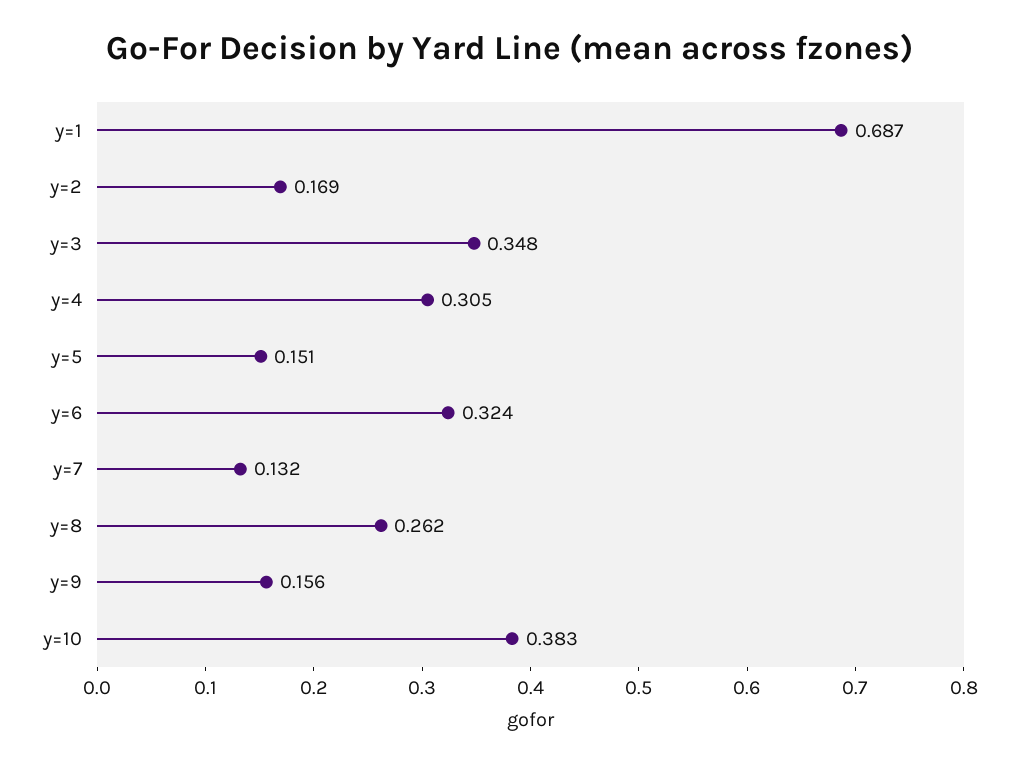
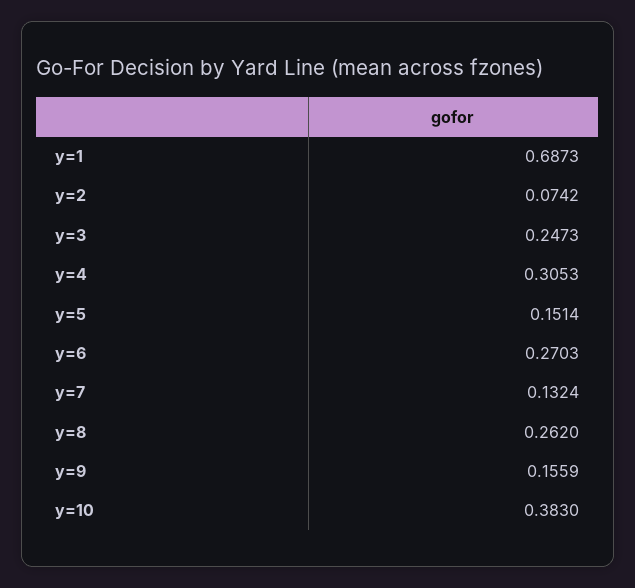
y=2: 0.169 -> 0.0742
y=3: 0.348 -> 0.2473
y=6: 0.324 -> 0.2703

